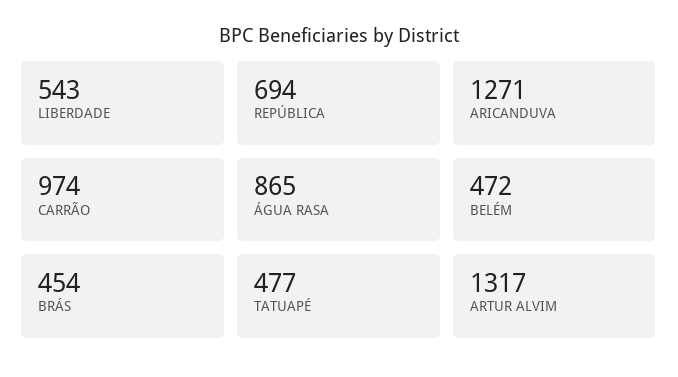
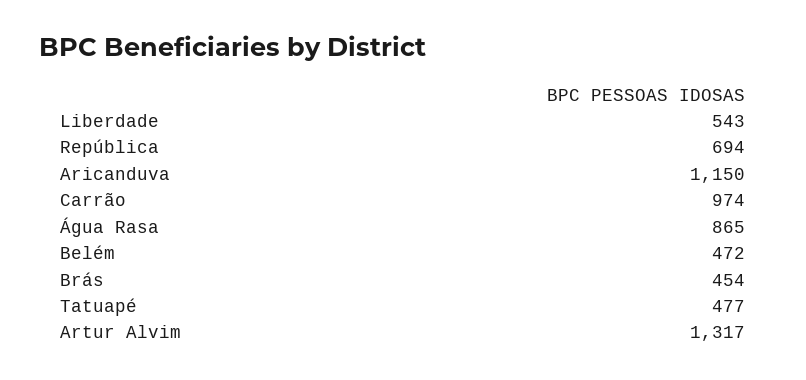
ARICANDUVA: 1271 -> 1150

